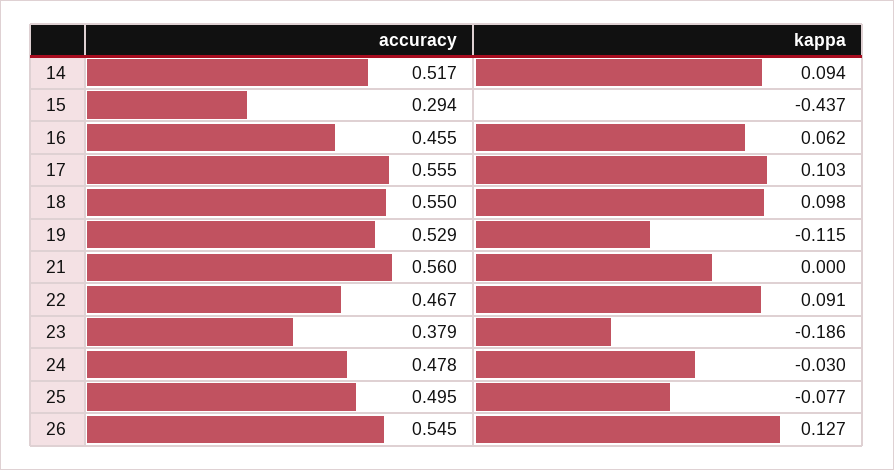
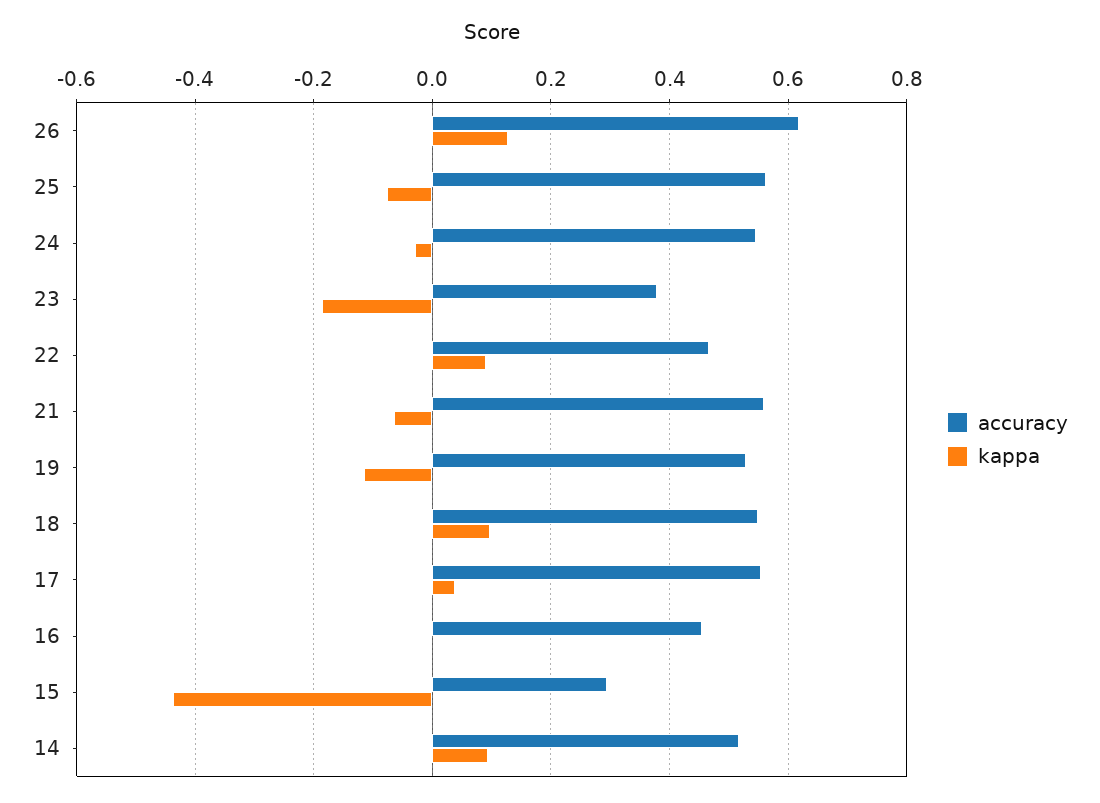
kappa, 16: 0.062 -> 0
kappa, 17: 0.103 -> 0.04
kappa, 21: 0 -> -0.06
accuracy, 24: 0.478 -> 0.54
accuracy, 25: 0.495 -> 0.56
accuracy, 26: 0.545 -> 0.62

